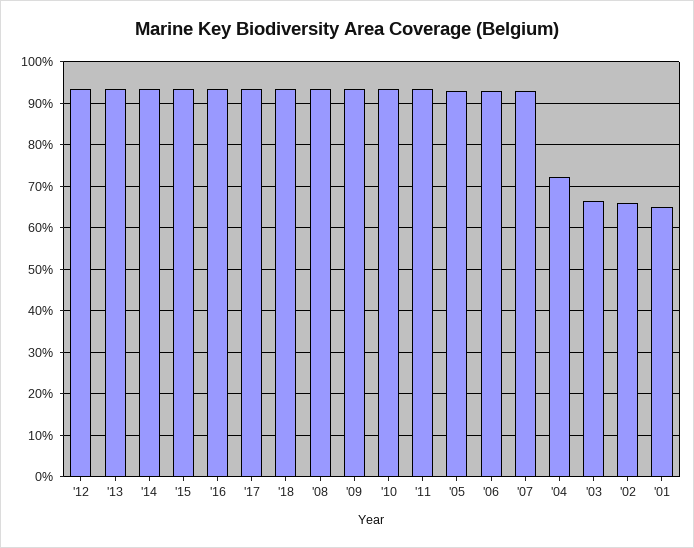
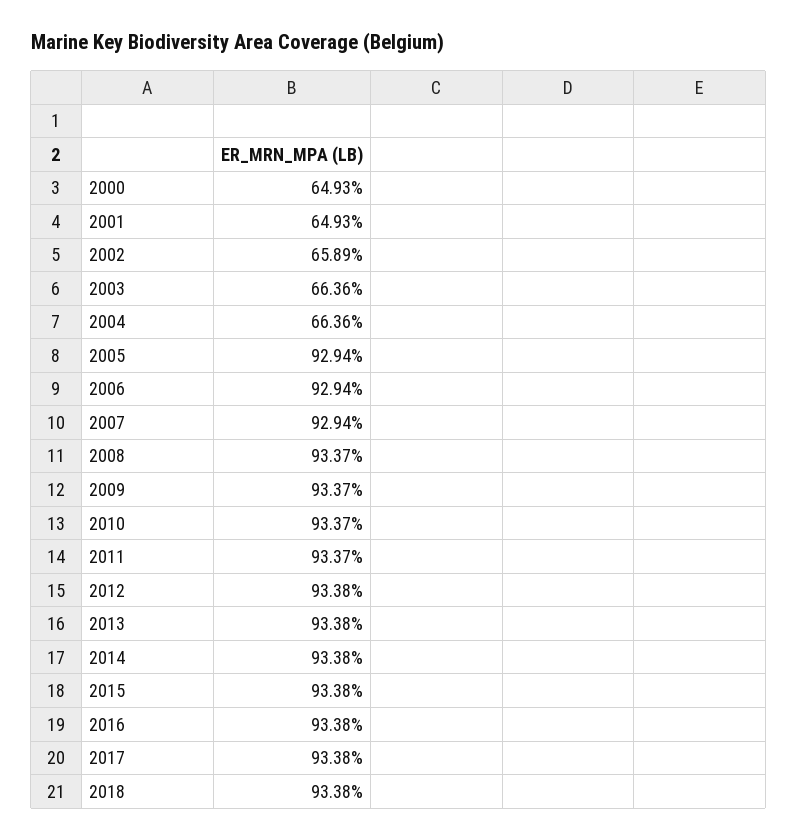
'04: 72 -> 66.36
2000: none -> 64.93

